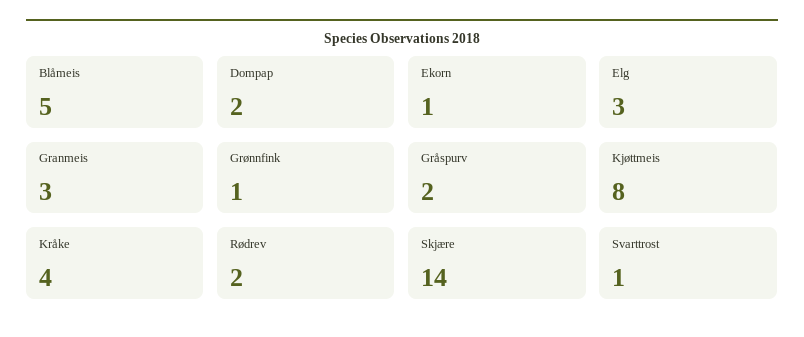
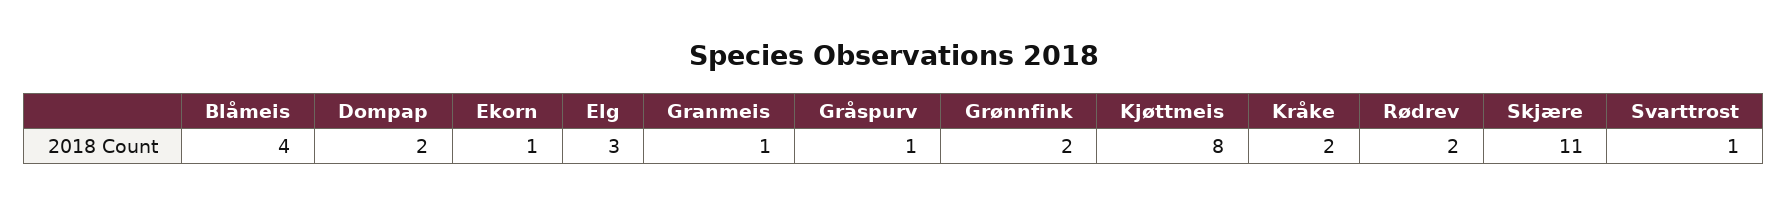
Blåmeis: 5 -> 4
Granmeis: 3 -> 1
Grønnfink: 1 -> 2
Gråspurv: 2 -> 1
Kråke: 4 -> 2
Skjære: 14 -> 11

